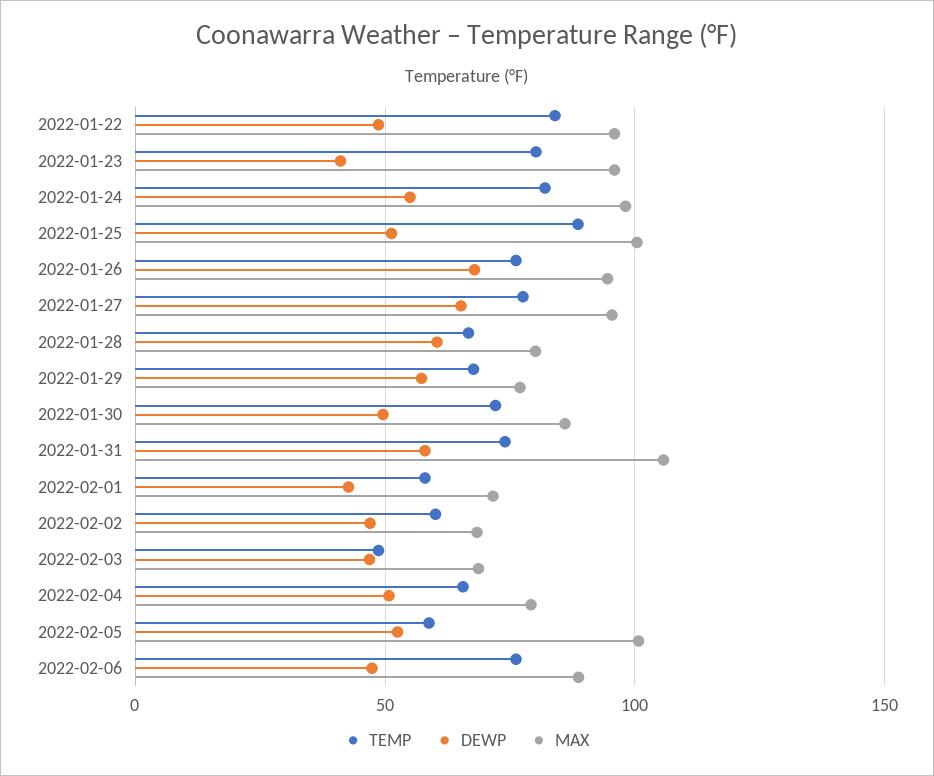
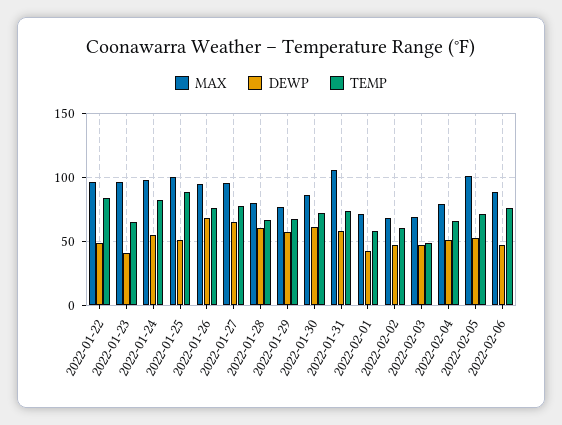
TEMP, 2022-01-23: 80 -> 65
DEWP, 2022-01-30: 50 -> 60
TEMP, 2022-02-05: 60 -> 70

